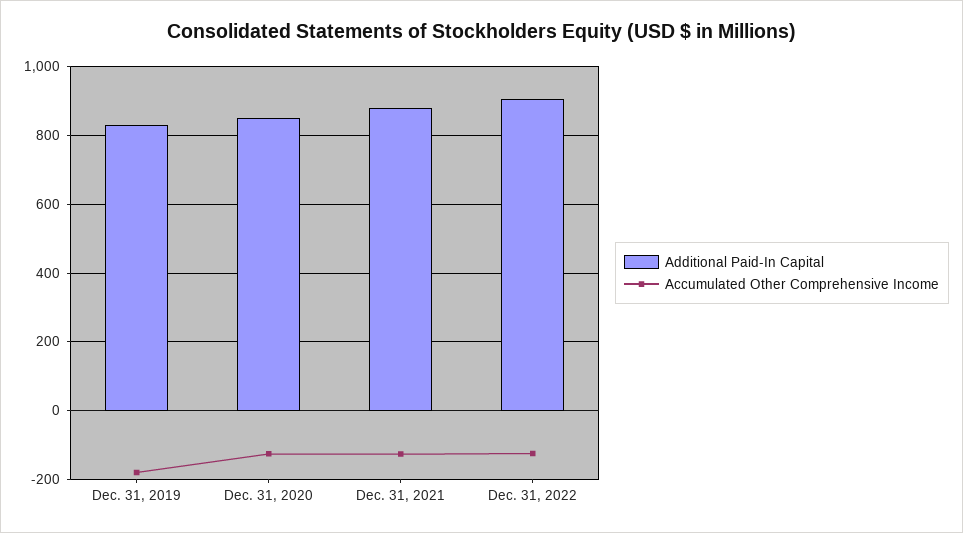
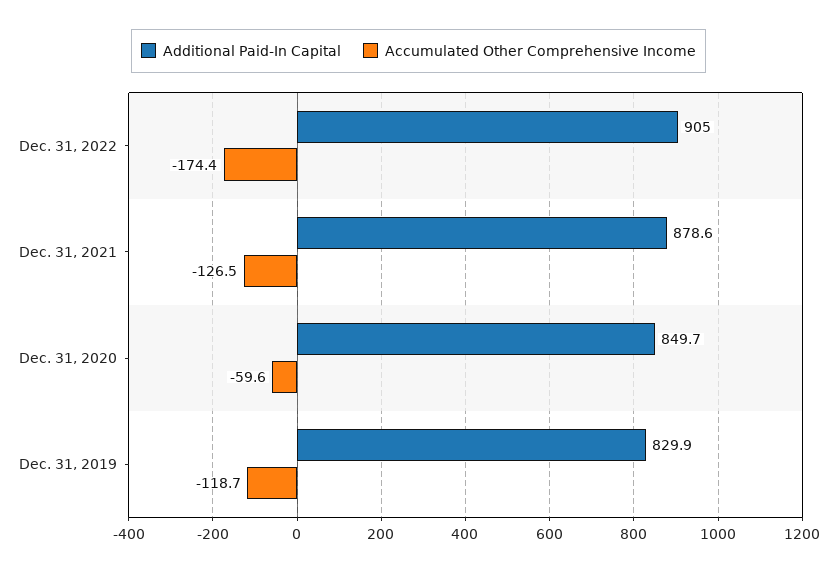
Accumulated Other Comprehensive Income, Dec. 31, 2019: -180 -> -118.7
Accumulated Other Comprehensive Income, Dec. 31, 2020: -120 -> -59.6
Accumulated Other Comprehensive Income, Dec. 31, 2022: -120 -> -174.4

